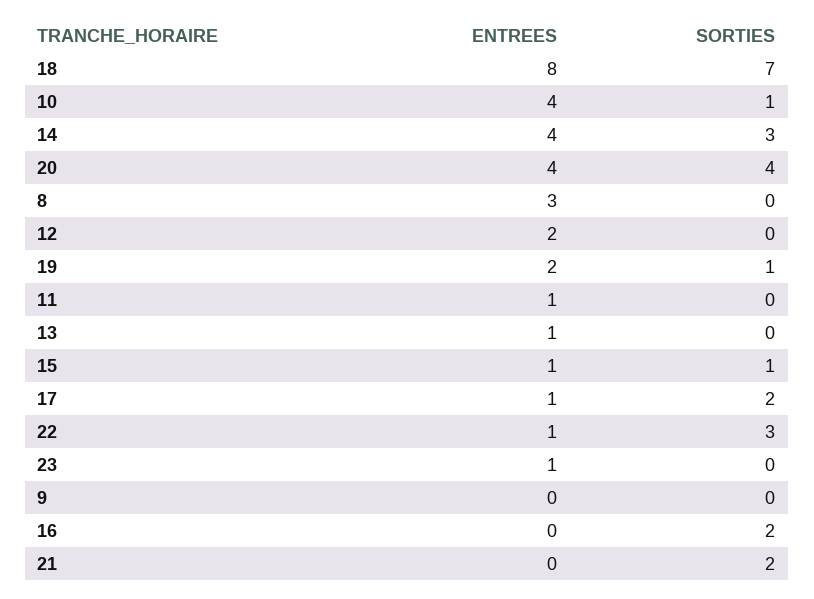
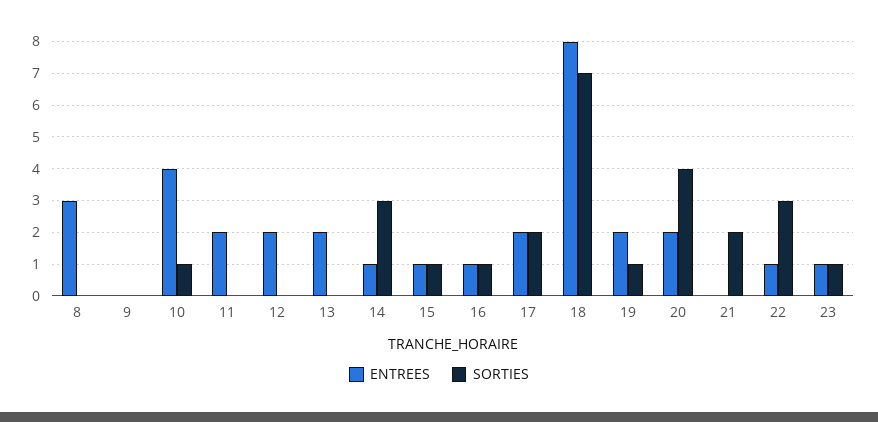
ENTREES, 14: 4 -> 1
ENTREES, 20: 4 -> 2
ENTREES, 11: 1 -> 2
ENTREES, 13: 1 -> 2
ENTREES, 17: 1 -> 2
SORTIES, 23: 0 -> 1
ENTREES, 16: 0 -> 1
SORTIES, 16: 2 -> 1

